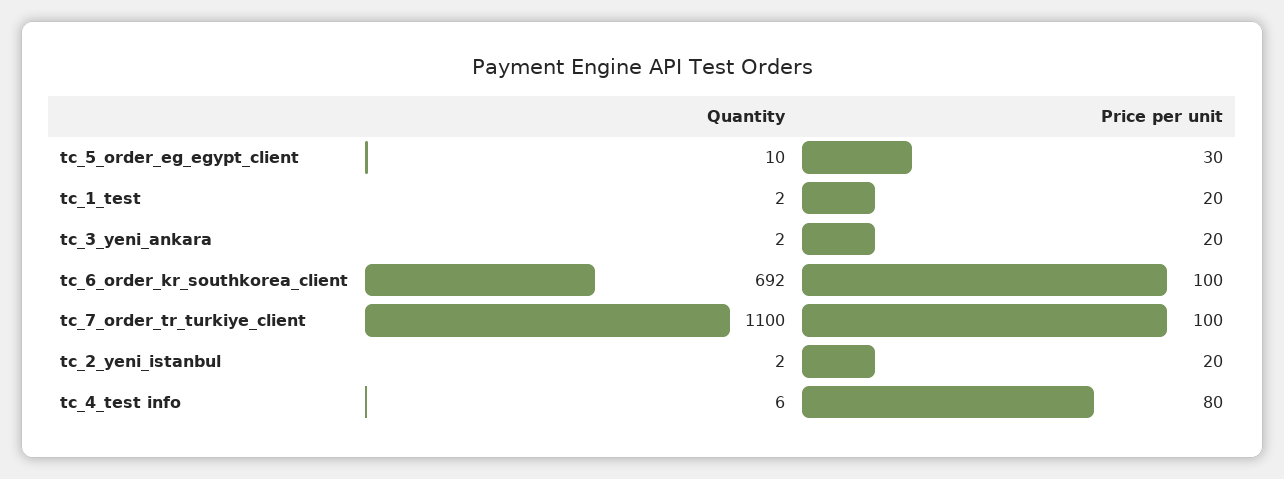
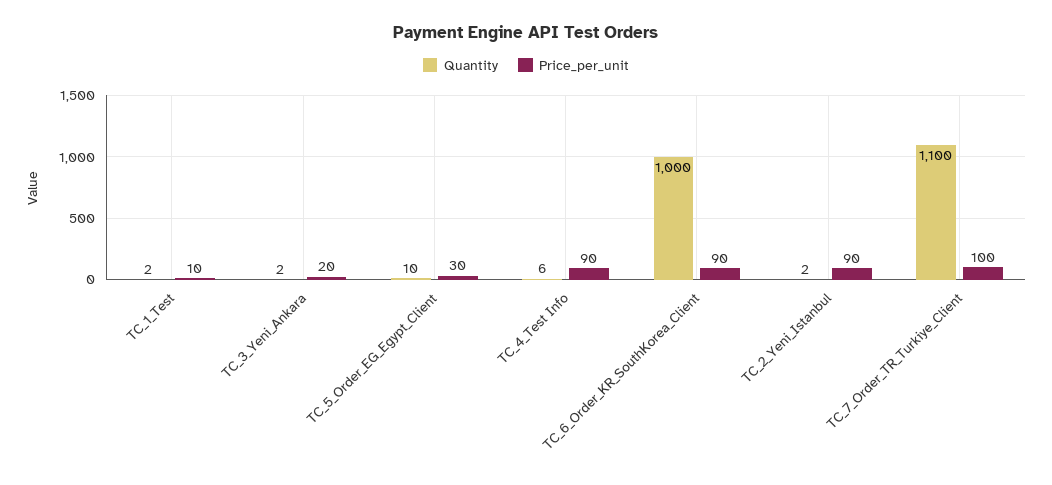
Price per unit, tc_1_test: 20 -> 10
Quantity, tc_6_order_kr_southkorea_client: 692 -> 1000
Price per unit, tc_6_order_kr_southkorea_client: 100 -> 90
Price per unit, tc_2_yeni_istanbul: 20 -> 90
Price per unit, tc_4_test info: 80 -> 90

